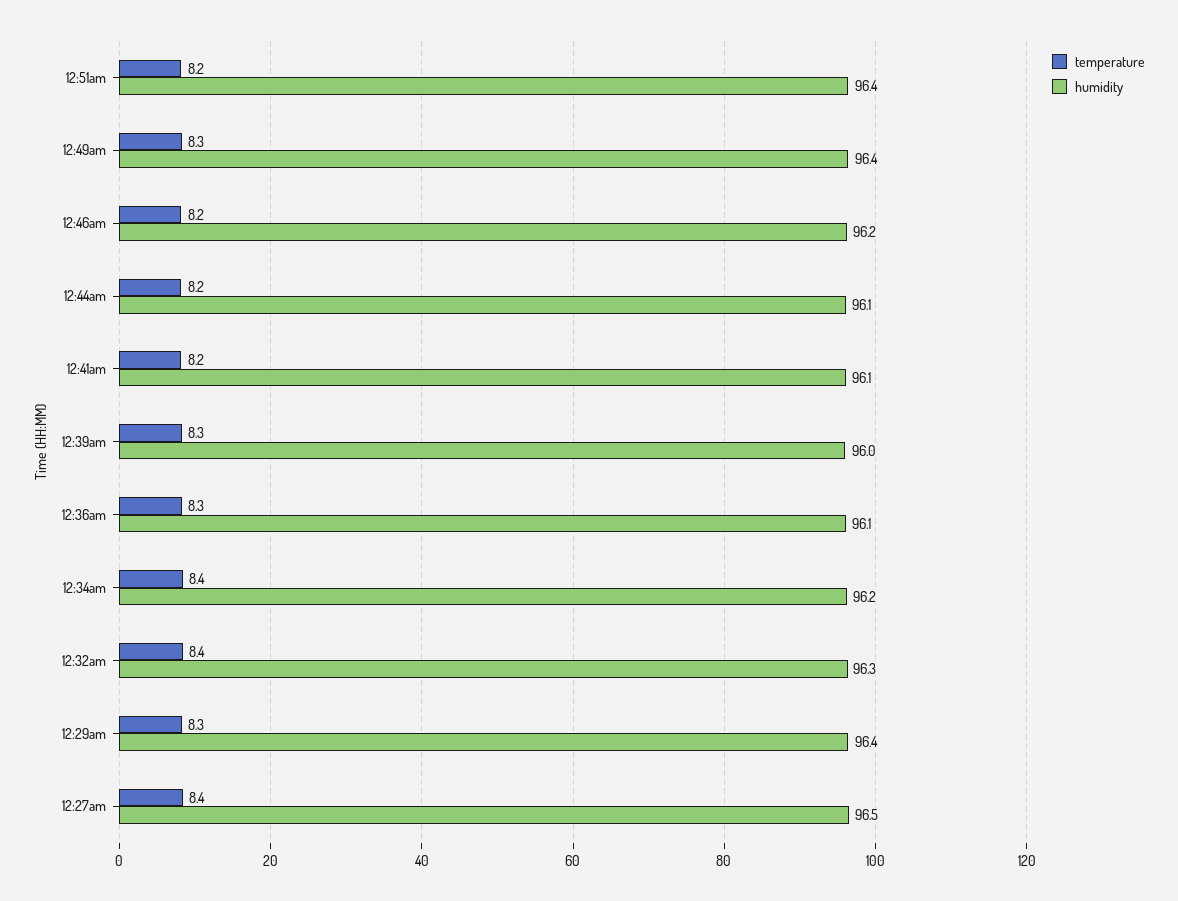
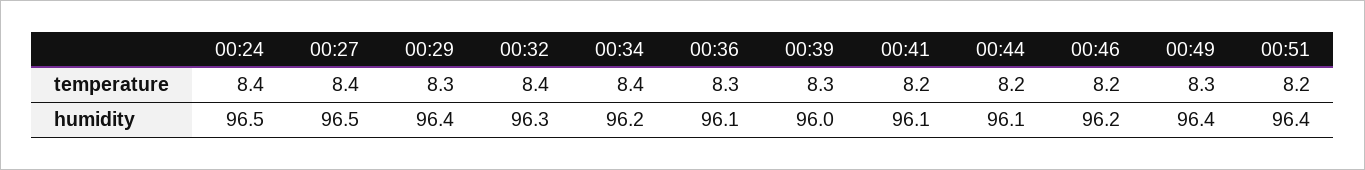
temperature, 00:24: none -> 8.4
humidity, 00:24: none -> 96.5

